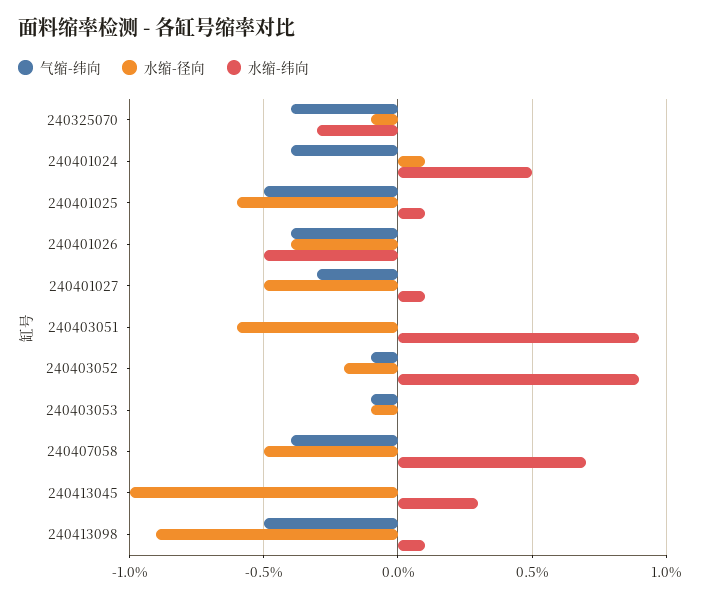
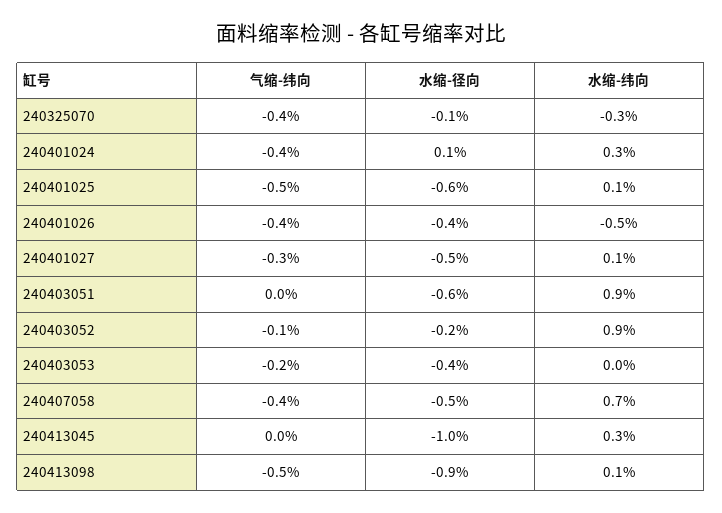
水缩-纬向, 240401024: 0.5 -> 0.3
气缩-纬向, 240403053: -0.1 -> -0.2
水缩-径向, 240403053: -0.1 -> -0.4

